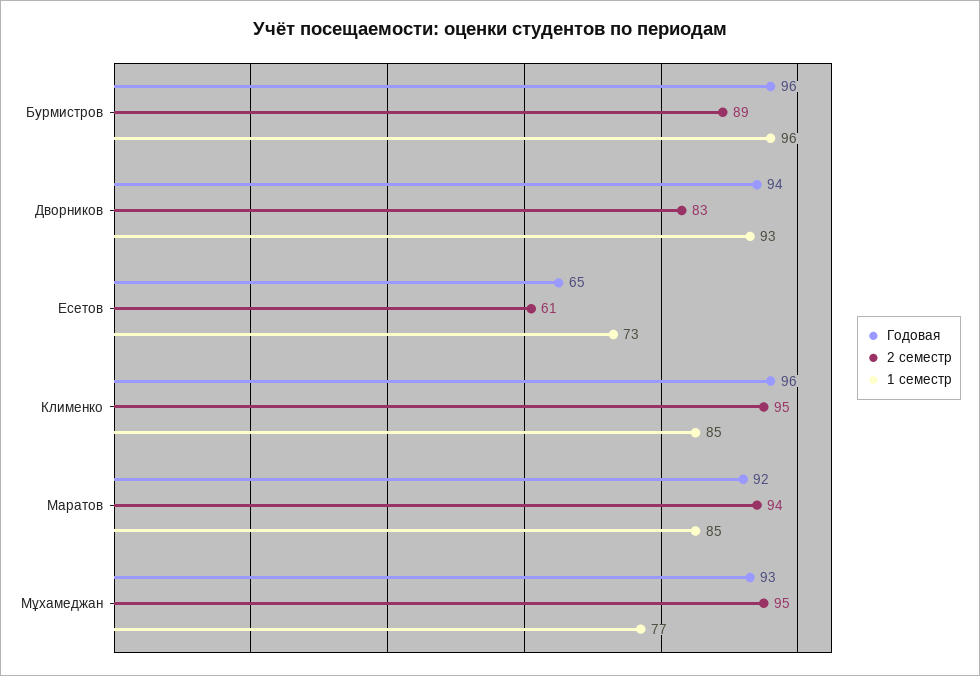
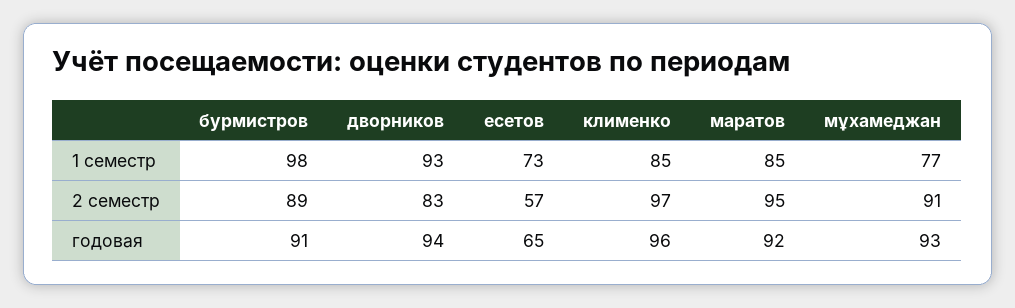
Годовая, Бурмистров: 96 -> 91
1 семестр, Бурмистров: 96 -> 98
2 семестр, Есетов: 61 -> 57
2 семестр, Клименко: 95 -> 97
2 семестр, Маратов: 94 -> 95
2 семестр, Мұхамеджан: 95 -> 91

